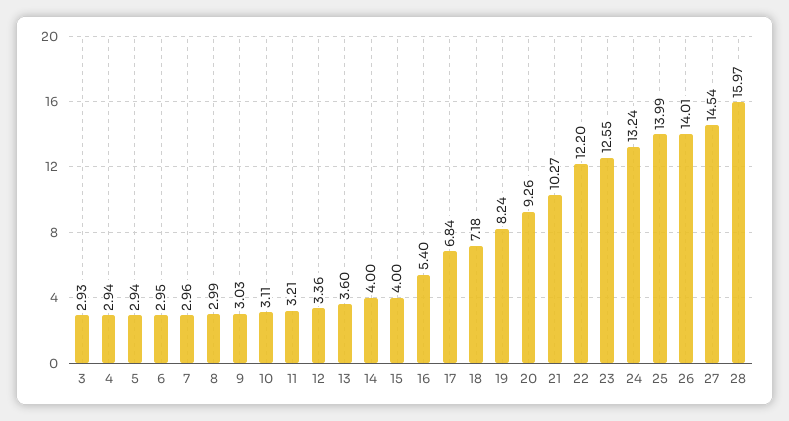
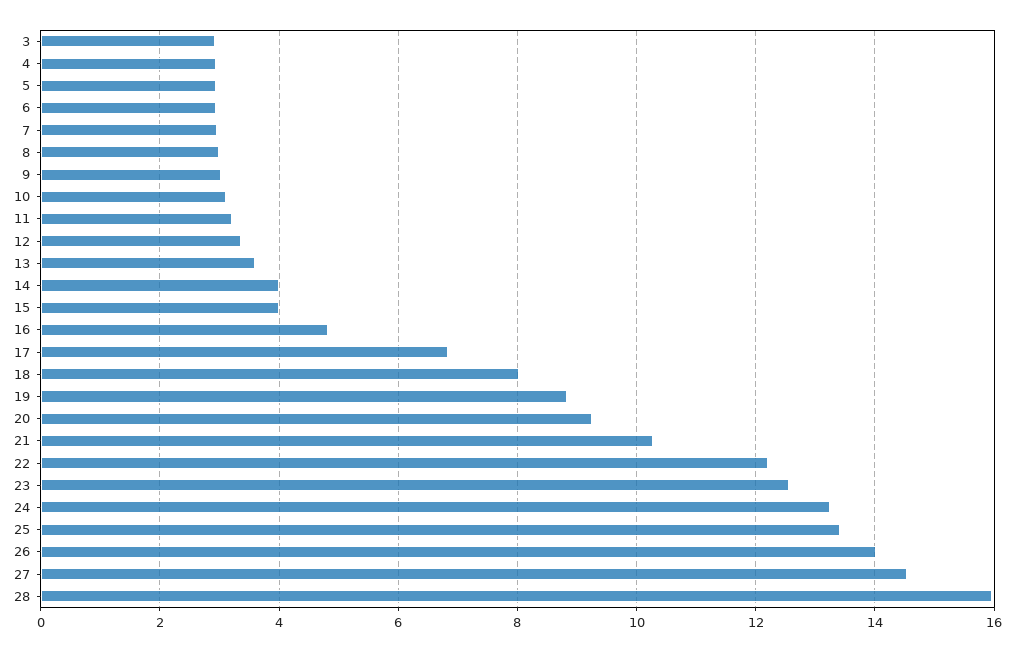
16: 5.4 -> 4.8
18: 7.18 -> 8
19: 8.24 -> 8.8
25: 13.99 -> 13.4

